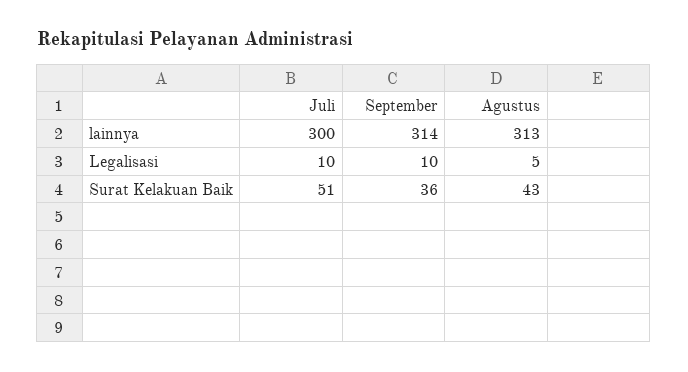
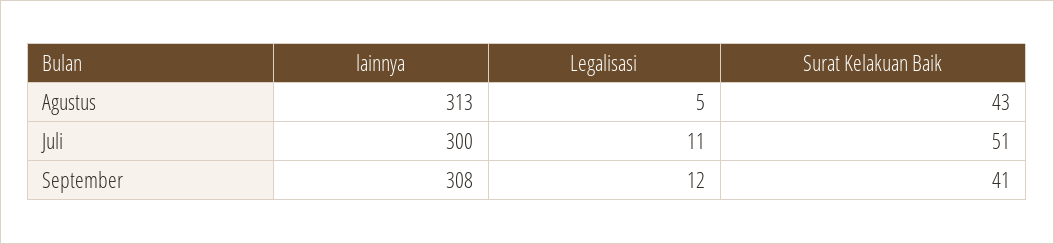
September, lainnya: 314 -> 308
Juli, Legalisasi: 10 -> 11
September, Legalisasi: 10 -> 12
September, Surat Kelakuan Baik: 36 -> 41

